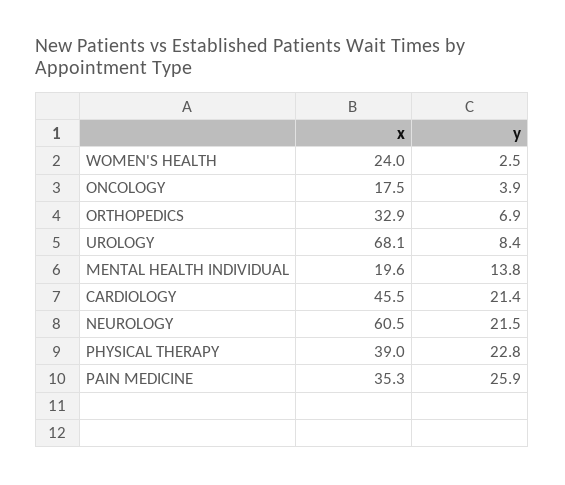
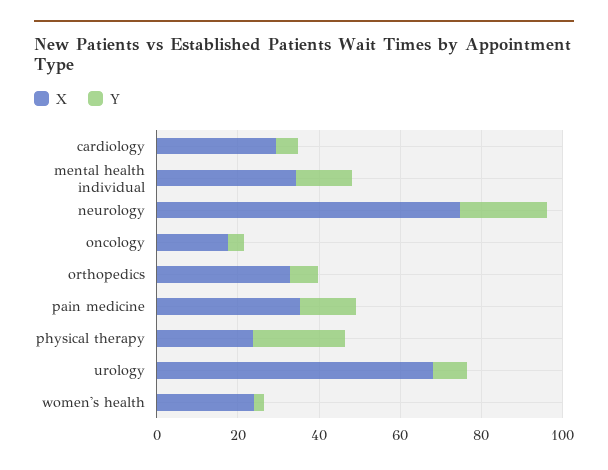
x, MENTAL HEALTH INDIVIDUAL: 19.6 -> 35
x, CARDIOLOGY: 45.5 -> 30
y, CARDIOLOGY: 21.4 -> 5
x, NEUROLOGY: 60.5 -> 75
x, PHYSICAL THERAPY: 39 -> 25
y, PAIN MEDICINE: 25.9 -> 15

